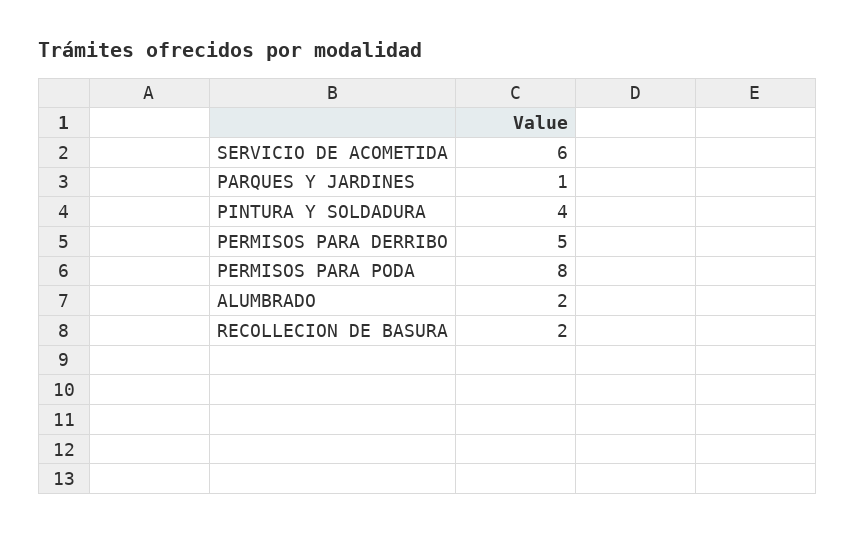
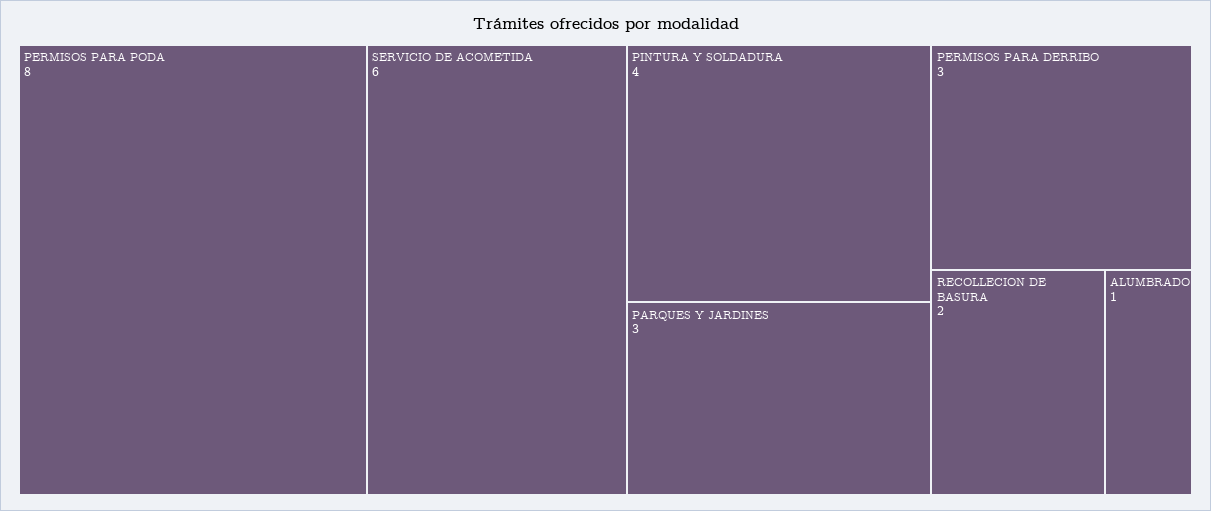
PARQUES Y JARDINES: 1 -> 3
PERMISOS PARA DERRIBO: 5 -> 3
ALUMBRADO: 2 -> 1

